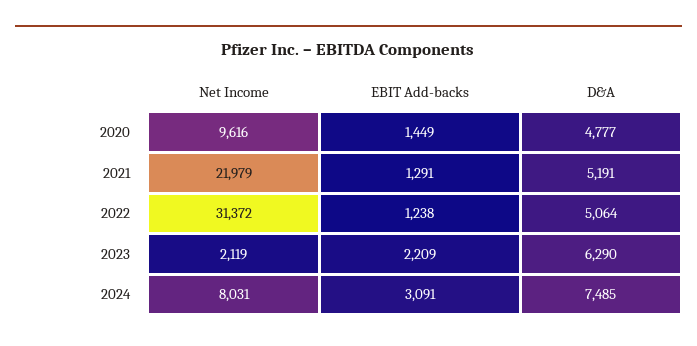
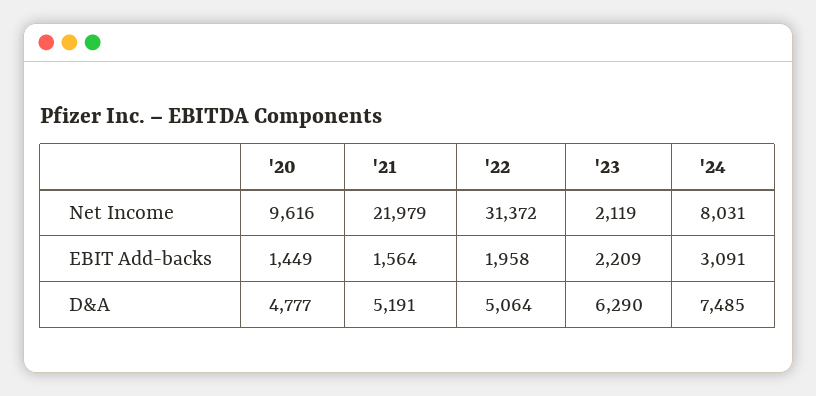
EBIT Add-backs, 2021: 1291 -> 1564
EBIT Add-backs, 2022: 1238 -> 1958

